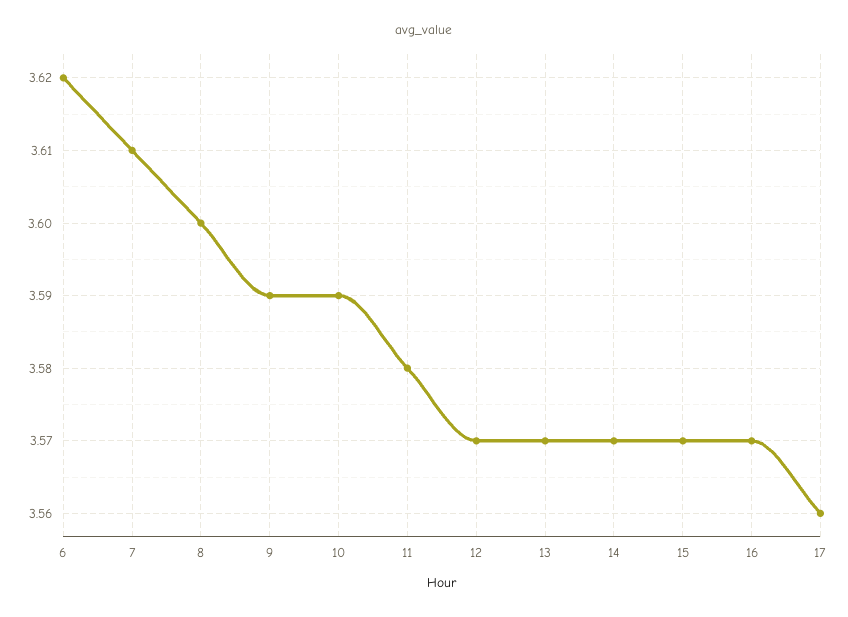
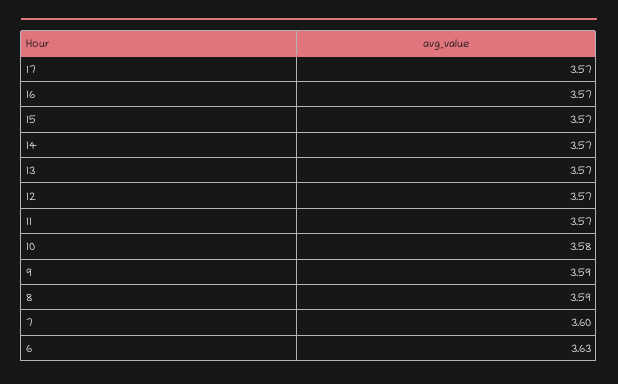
6: 3.62 -> 3.63
7: 3.61 -> 3.6
8: 3.6 -> 3.59
10: 3.59 -> 3.58
11: 3.58 -> 3.57
17: 3.56 -> 3.57

